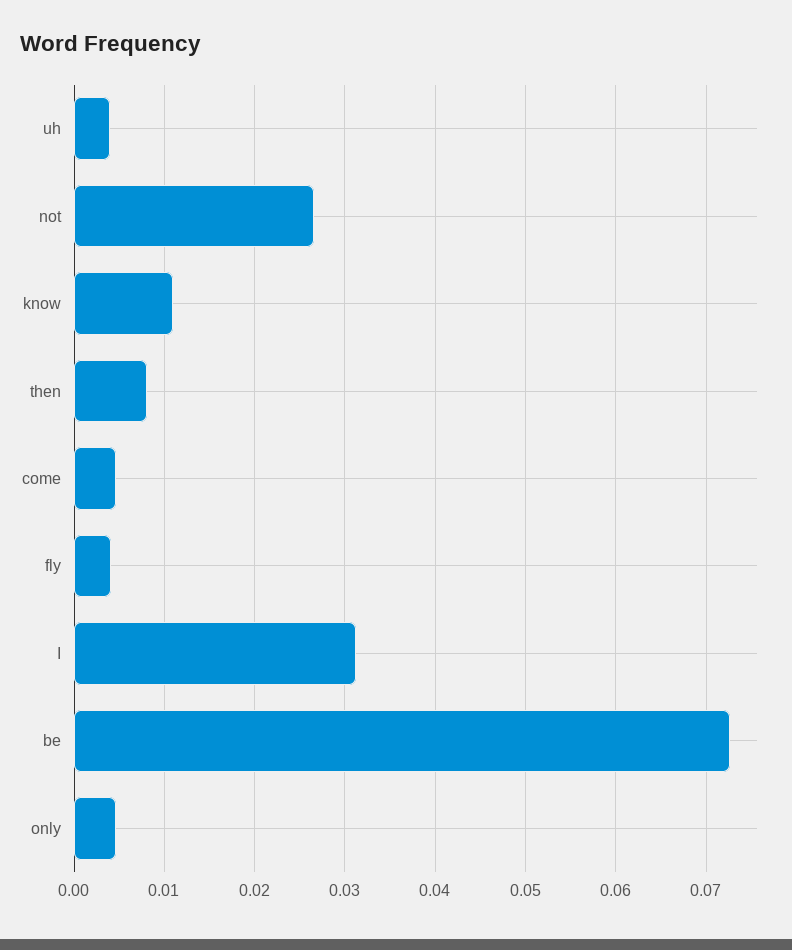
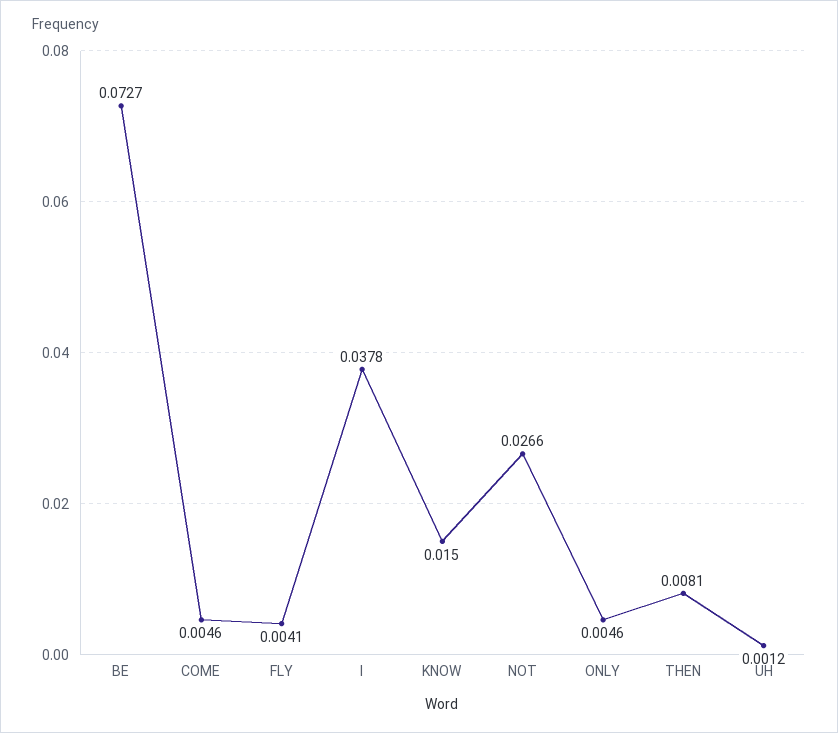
uh: 0.004 -> 0.0012
know: 0.011 -> 0.015
I: 0.031 -> 0.0378

